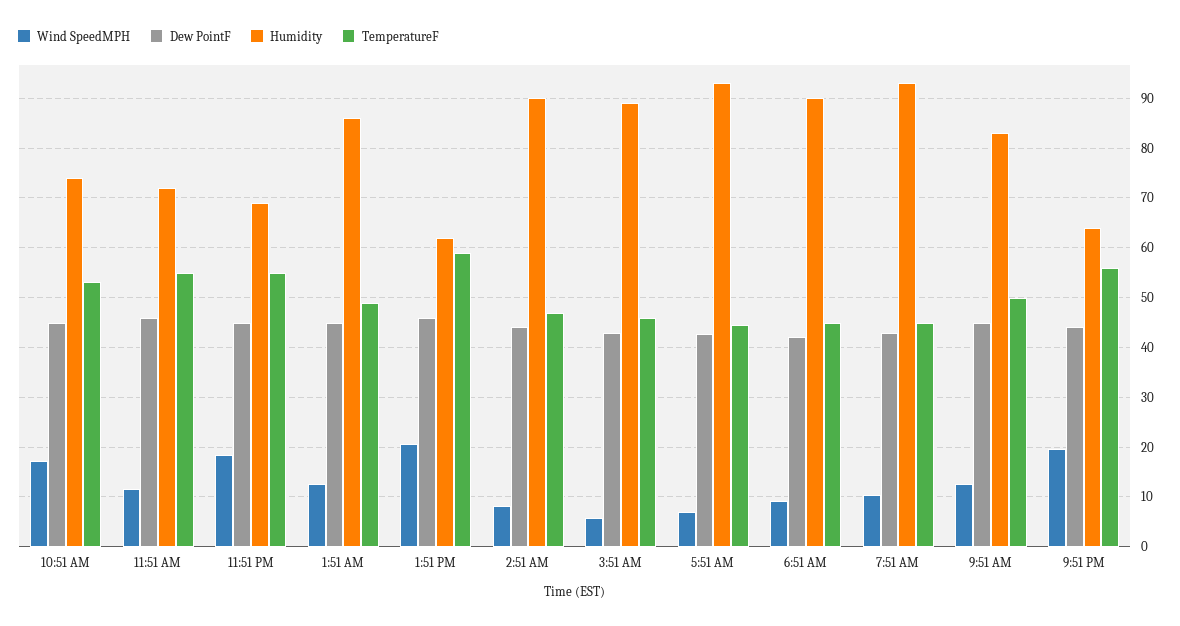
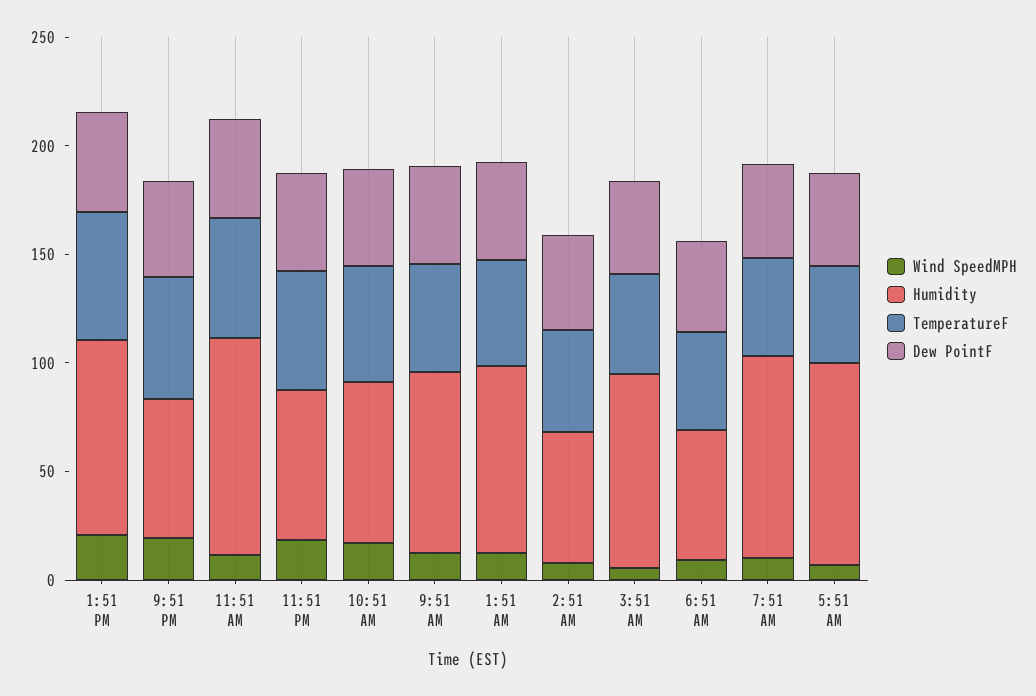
Humidity, 11:51 AM: 72 -> 100
Humidity, 1:51 PM: 62 -> 90
Humidity, 2:51 AM: 90 -> 60
Humidity, 6:51 AM: 90 -> 60

